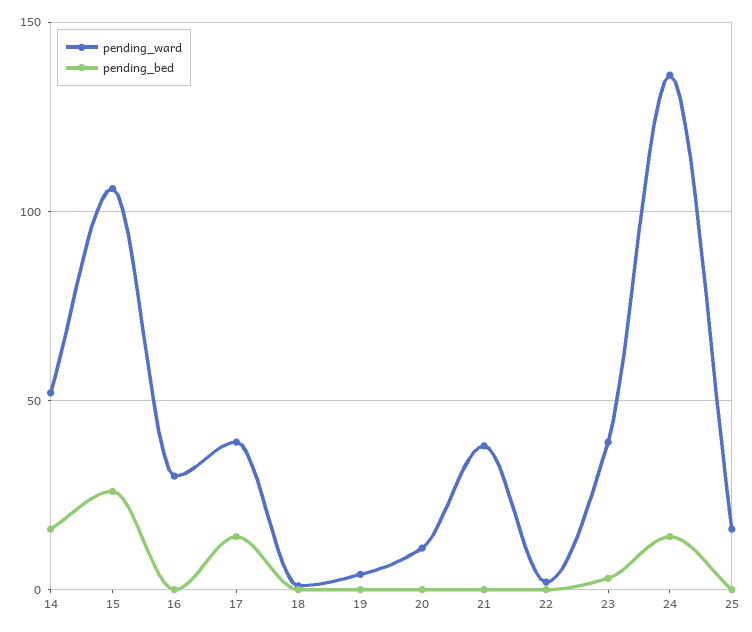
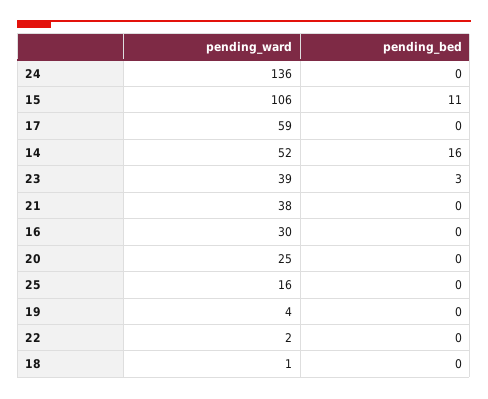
pending_bed, 15: 25 -> 11
pending_ward, 17: 40 -> 59
pending_bed, 17: 15 -> 0
pending_ward, 20: 10 -> 25
pending_bed, 24: 15 -> 0

